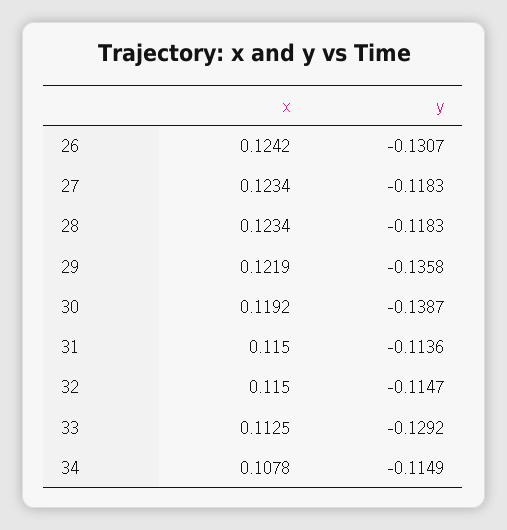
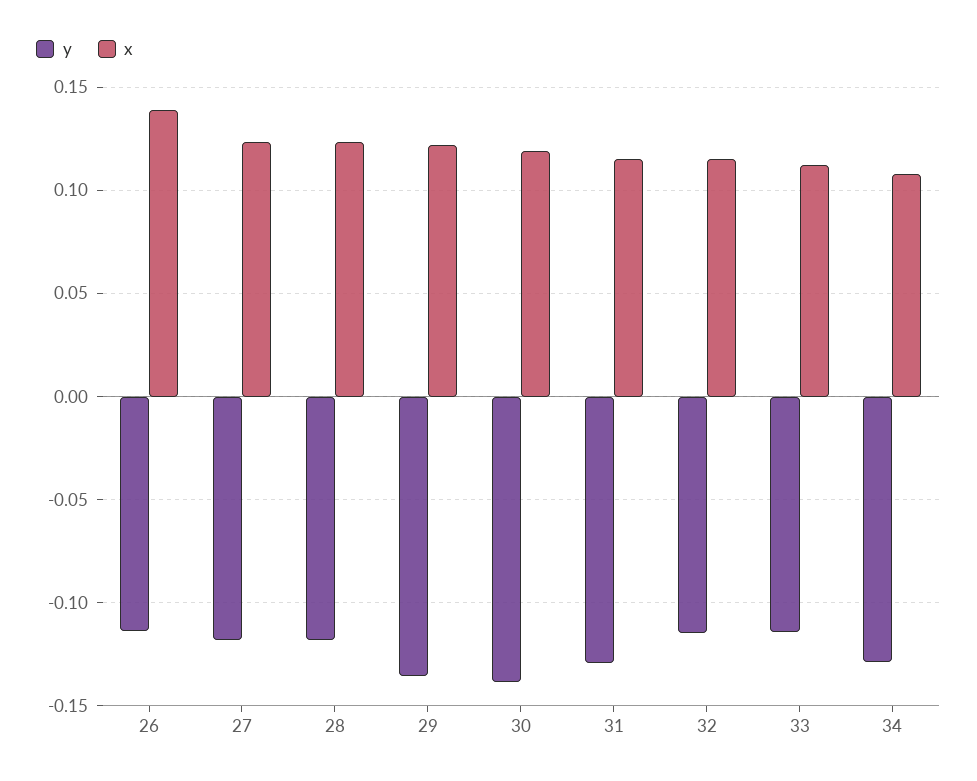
x, 26: 0.1242 -> 0.14
y, 26: -0.1307 -> -0.115
y, 31: -0.1136 -> -0.13
y, 33: -0.1292 -> -0.115
y, 34: -0.1149 -> -0.13

